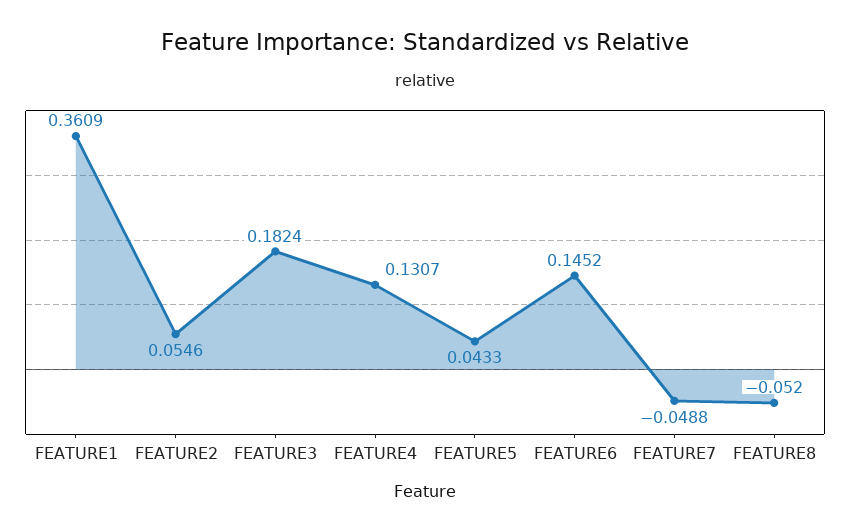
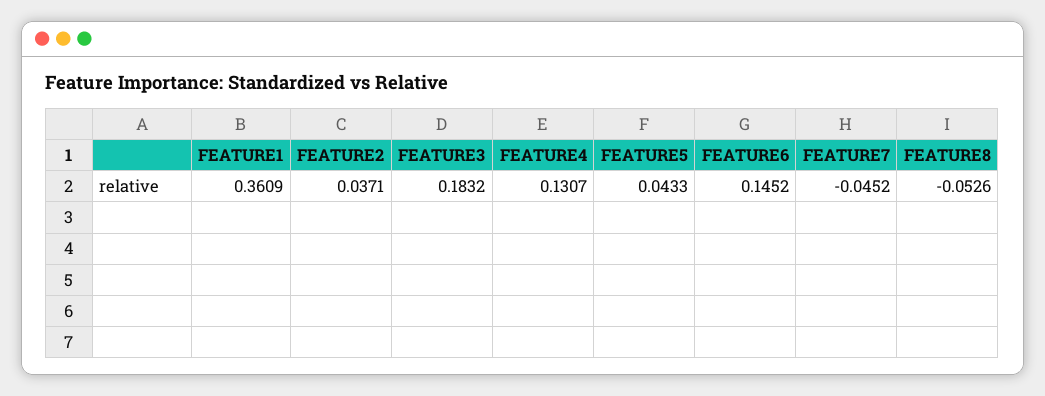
FEATURE2: 0.0546 -> 0.0371
FEATURE3: 0.1824 -> 0.1832
FEATURE7: -0.0488 -> -0.0452
FEATURE8: -0.052 -> -0.0526

